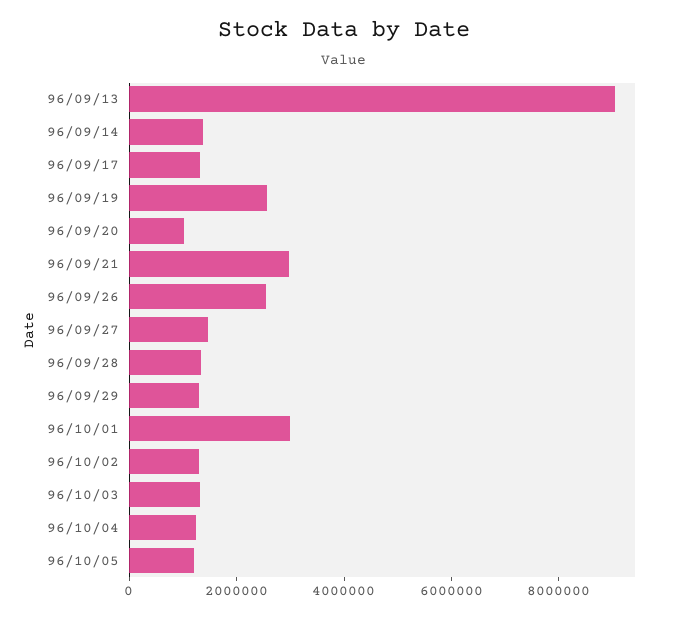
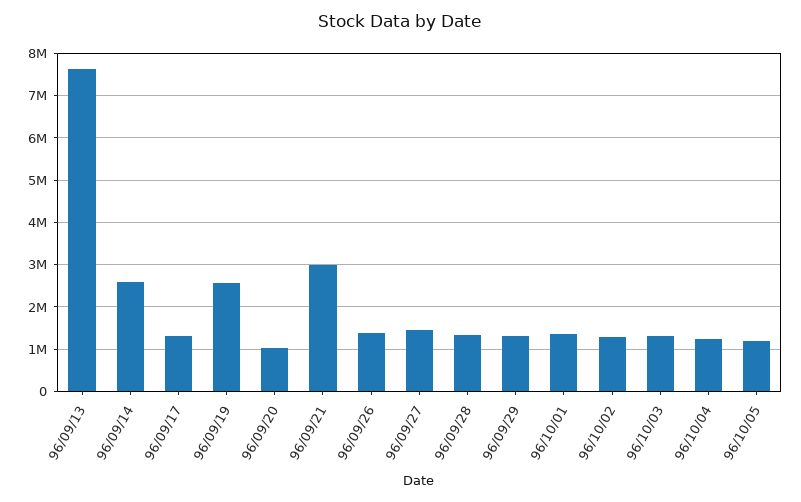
96/09/13: 9000000 -> 7600000
96/09/14: 1500000 -> 2600000
96/09/26: 2500000 -> 1400000
96/10/01: 3000000 -> 1400000

